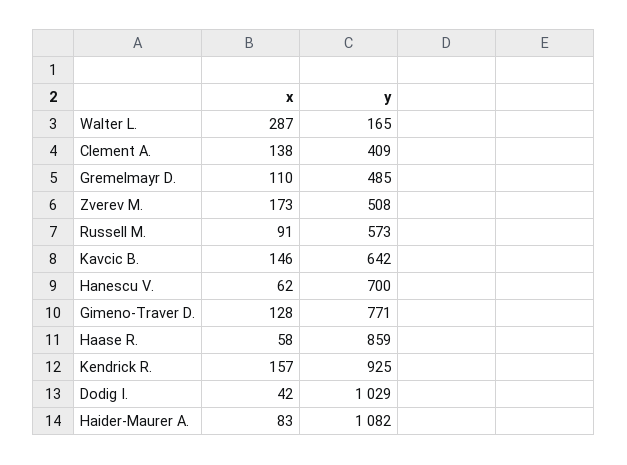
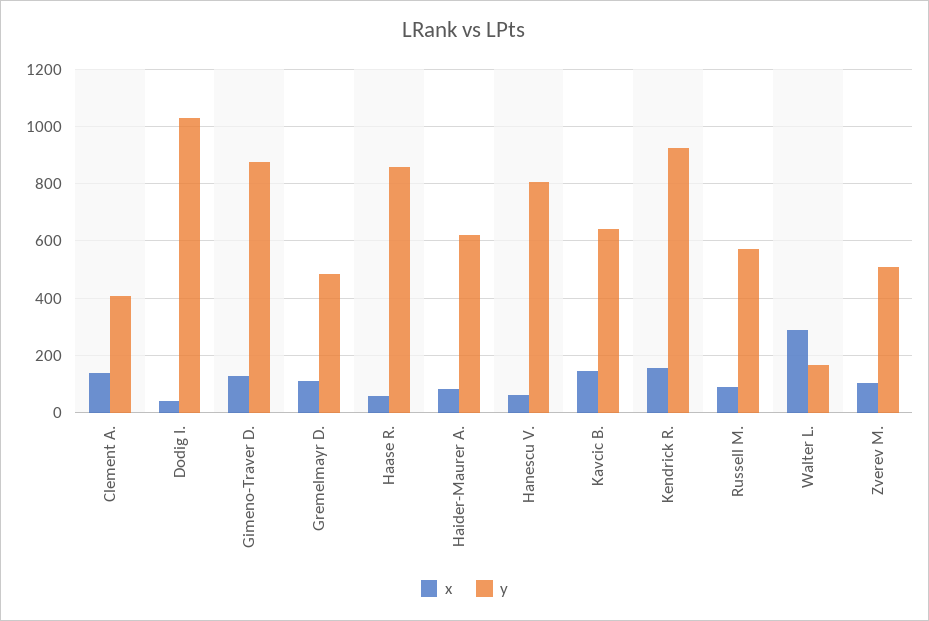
x, Zverev M.: 173 -> 100
y, Hanescu V.: 700 -> 800
y, Gimeno-Traver D.: 771 -> 875
y, Haider-Maurer A.: 1082 -> 625

